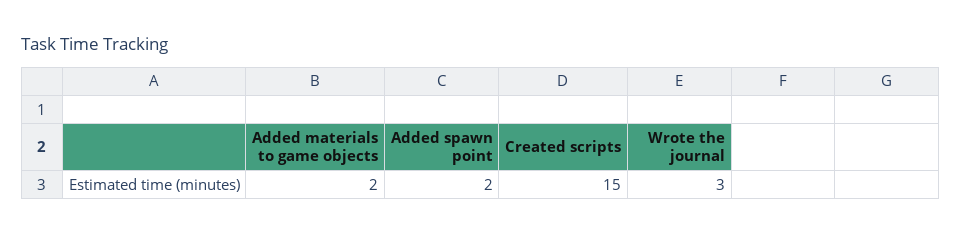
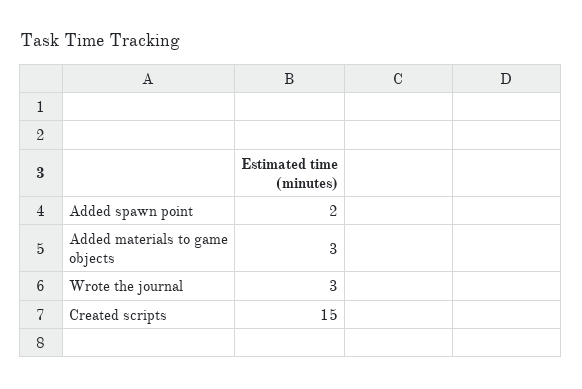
Added materials to game objects: 2 -> 3

